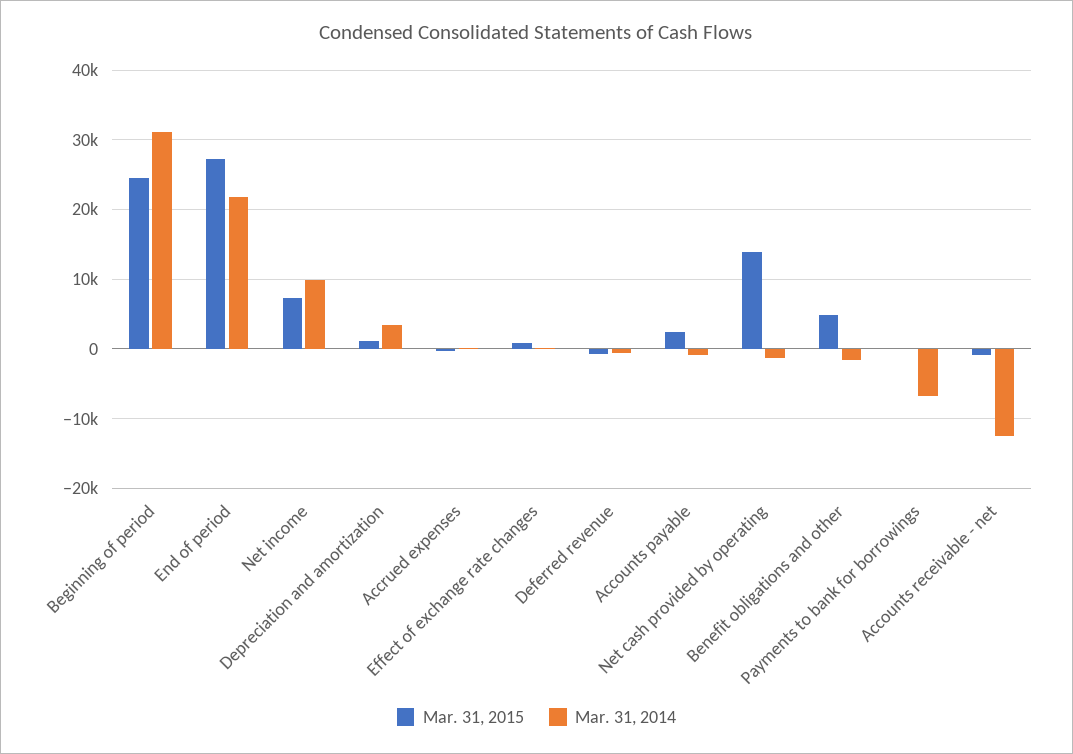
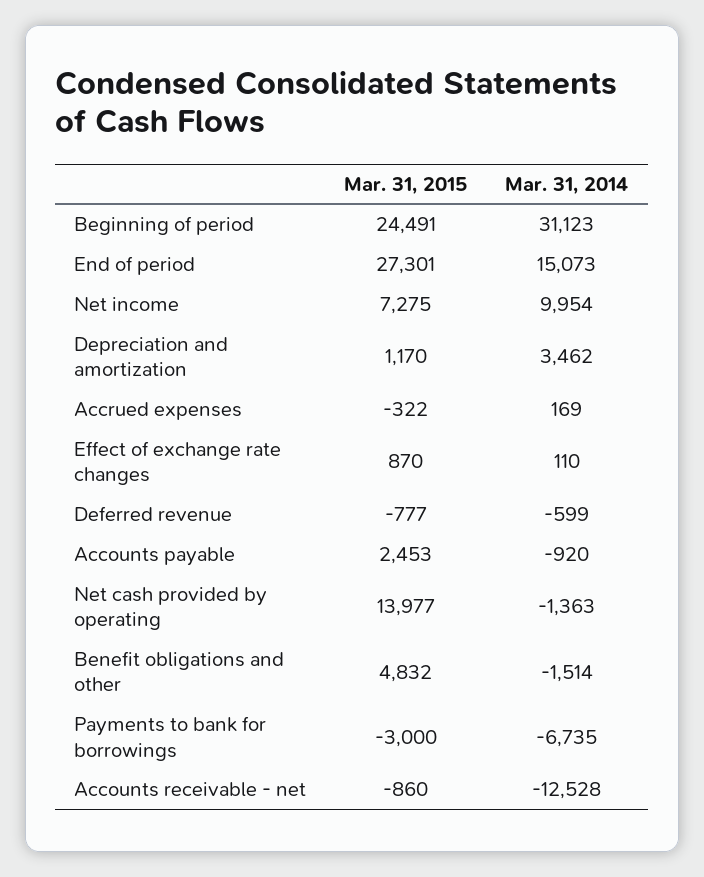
Mar. 31, 2014, End of period: 22000 -> 15073
Mar. 31, 2015, Payments to bank for borrowings: 0 -> -3000

